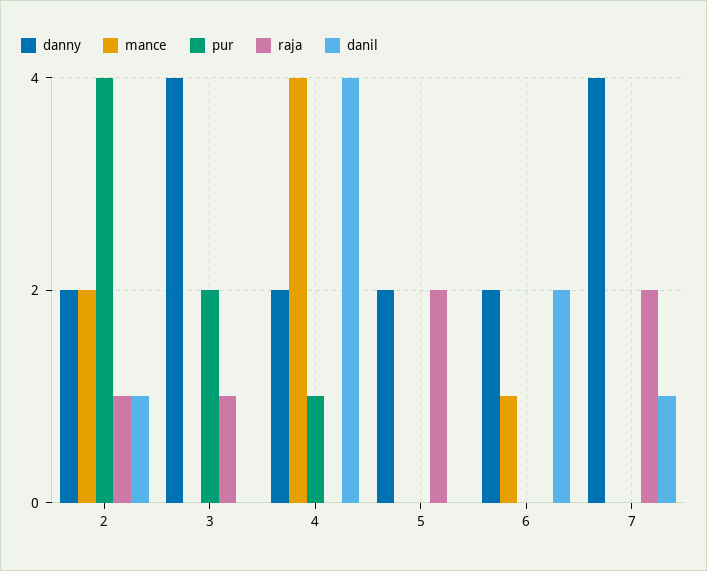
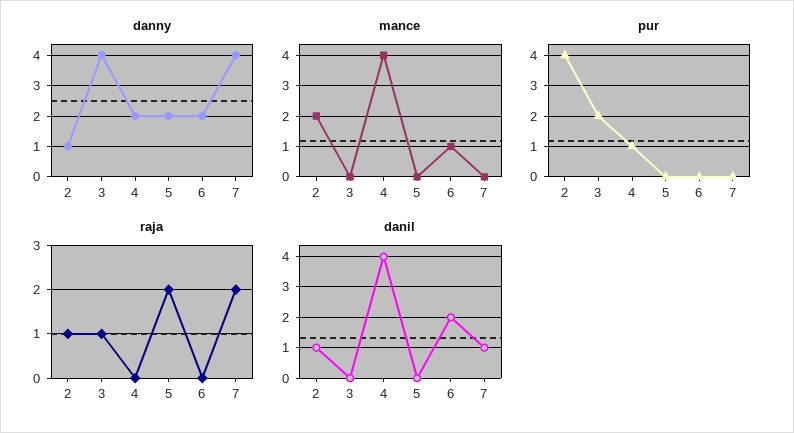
danny, 2: 2 -> 1

